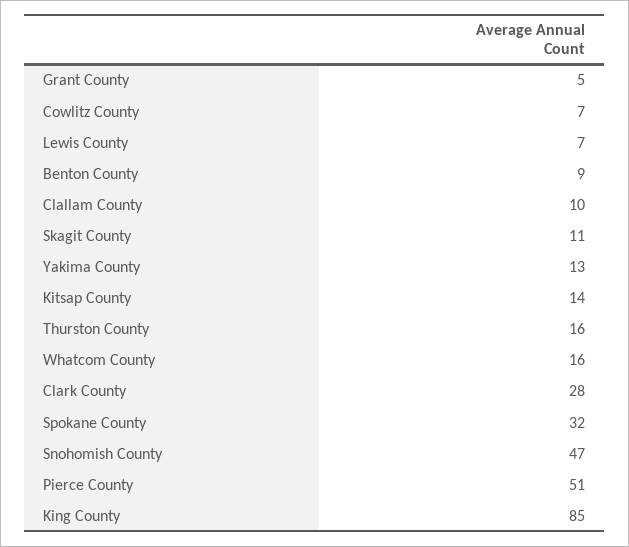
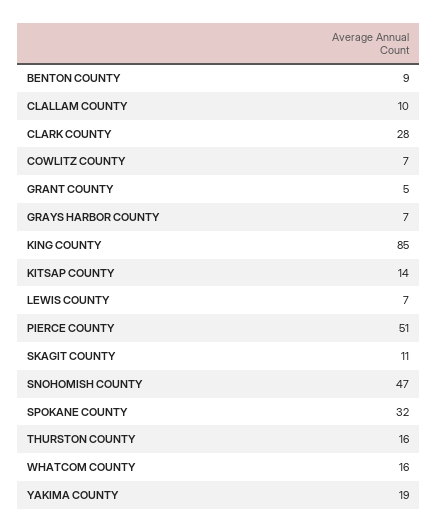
Yakima County: 13 -> 19
GRAYS HARBOR COUNTY: none -> 7

